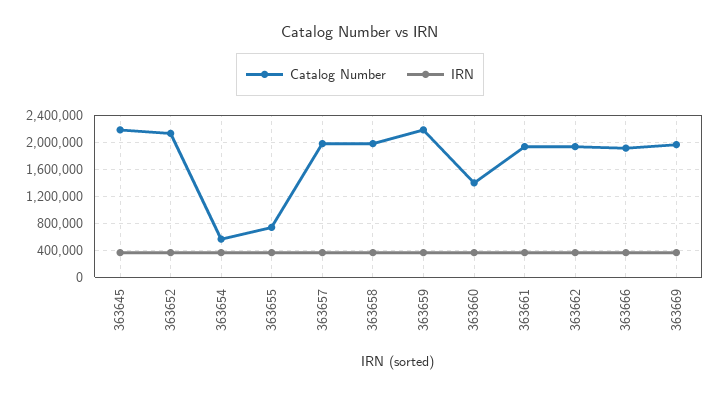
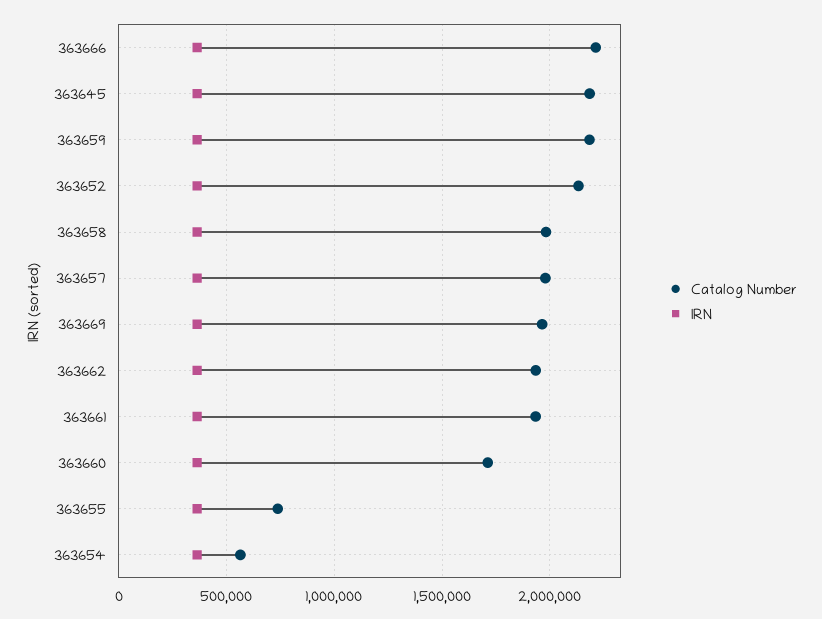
Catalog Number, 363660: 1400000 -> 1700000
Catalog Number, 363666: 1900000 -> 2200000

